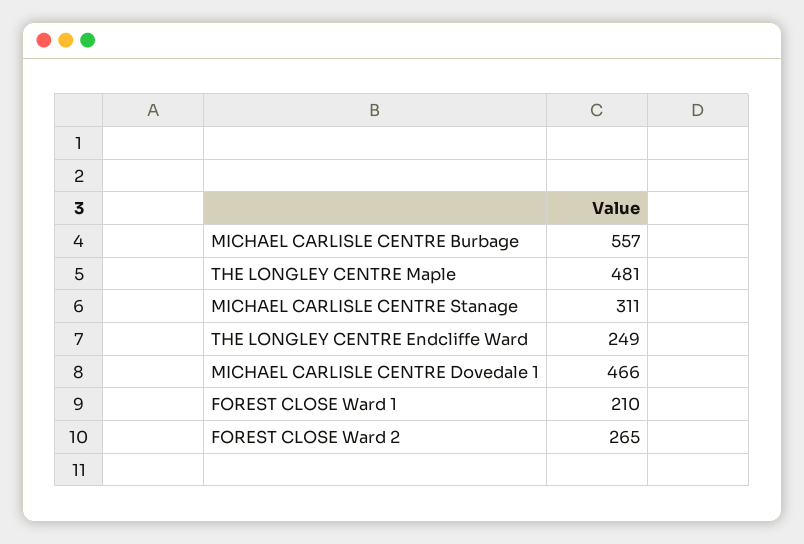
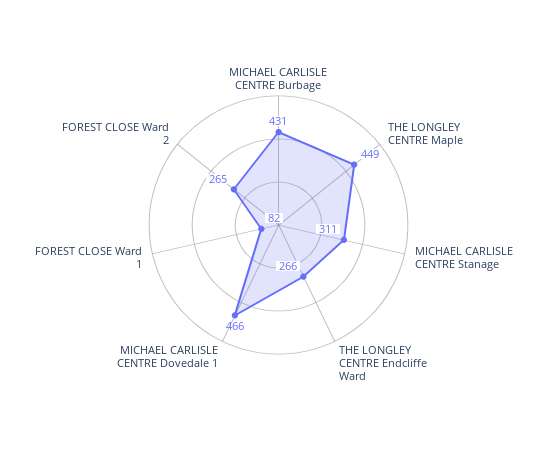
MICHAEL CARLISLE CENTRE Burbage: 557 -> 431
THE LONGLEY CENTRE Maple: 481 -> 449
THE LONGLEY CENTRE Endcliffe Ward: 249 -> 266
FOREST CLOSE Ward 1: 210 -> 82

